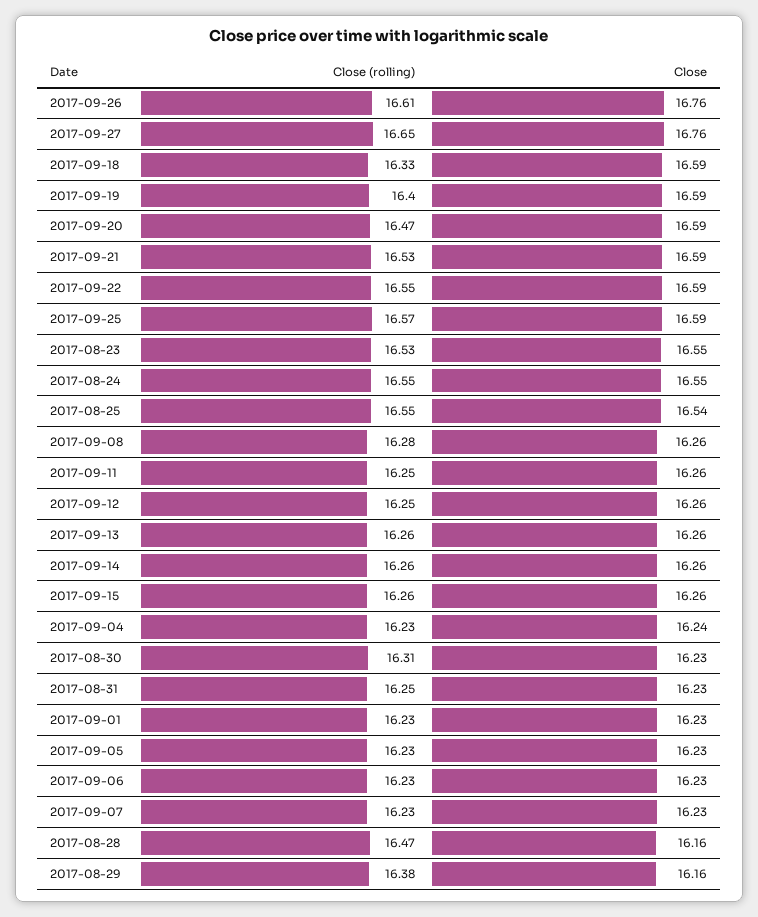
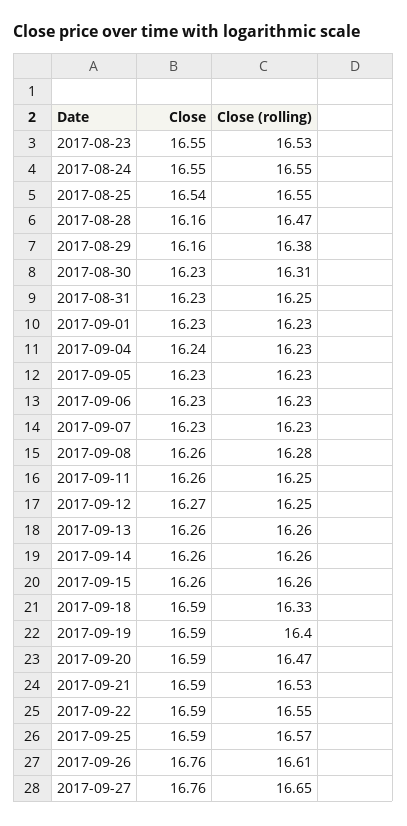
Close, 2017-09-12: 16.26 -> 16.27

